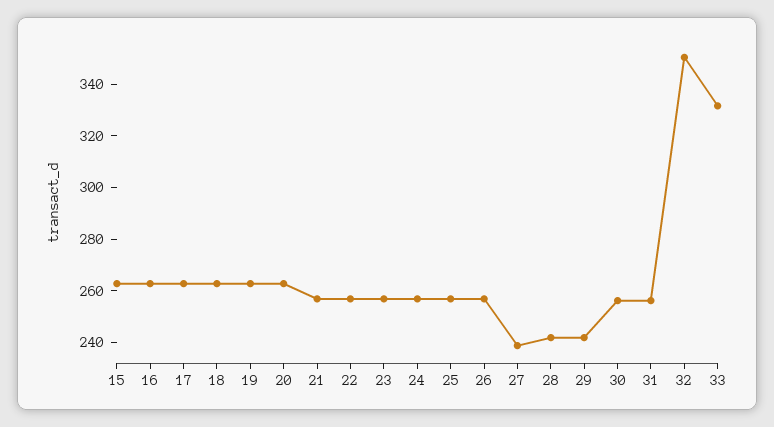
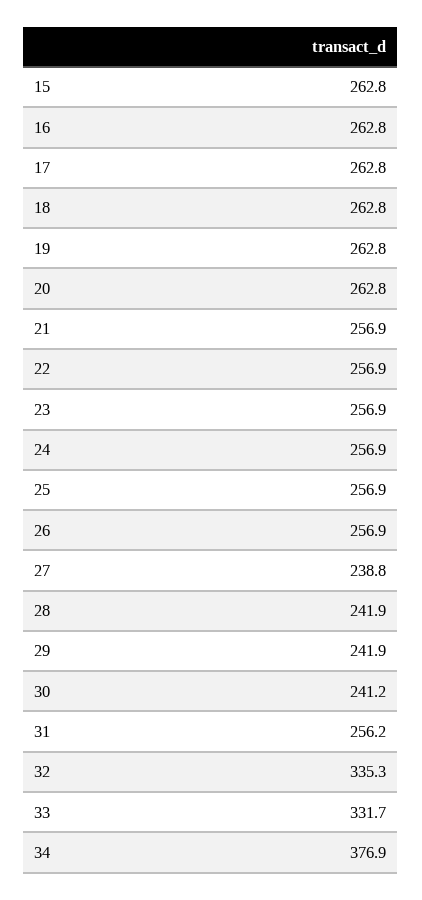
30: 255 -> 241.2
32: 350 -> 335.3
34: none -> 376.9

